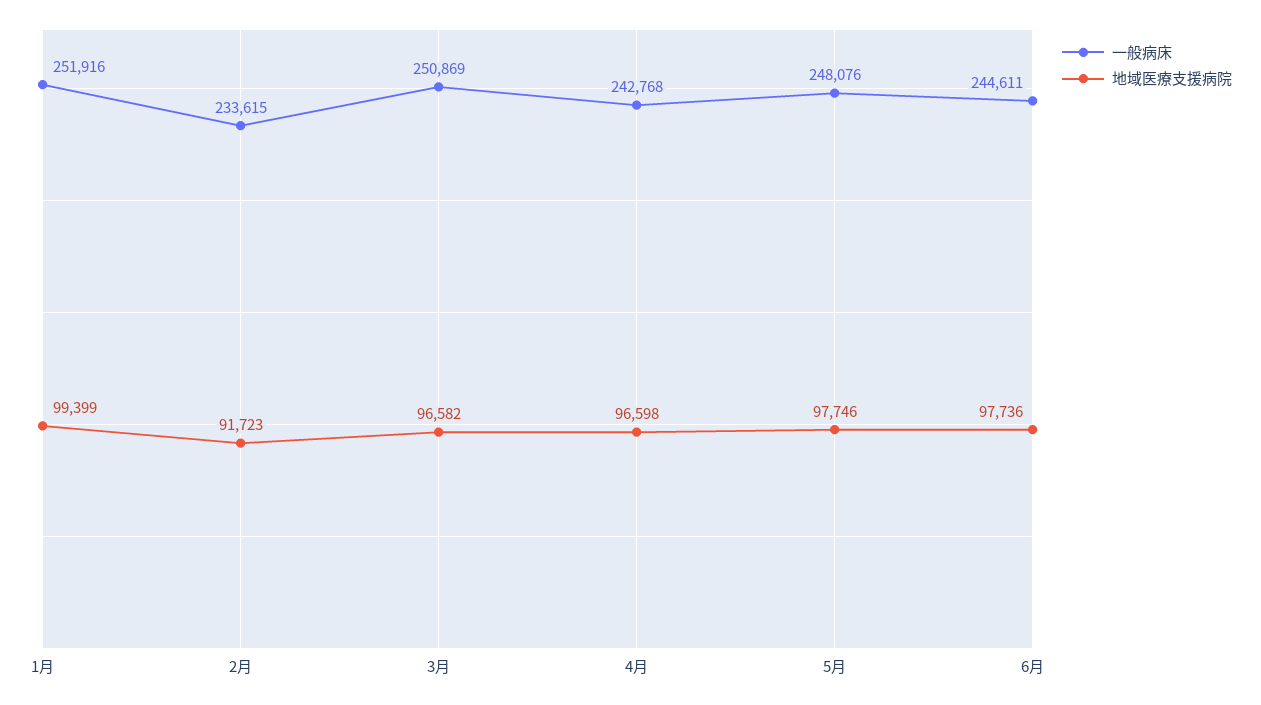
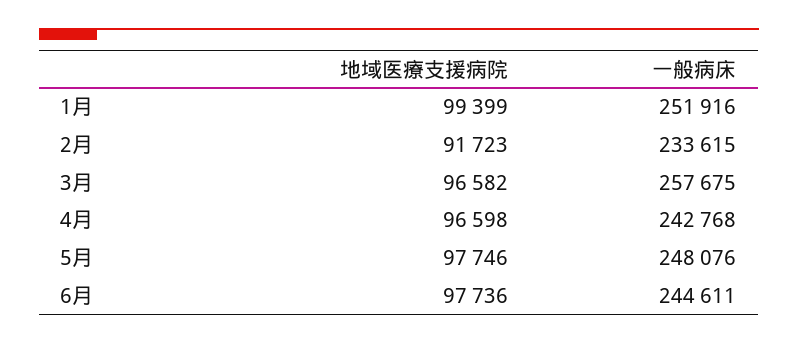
一般病床, 3月: 250869 -> 257675

